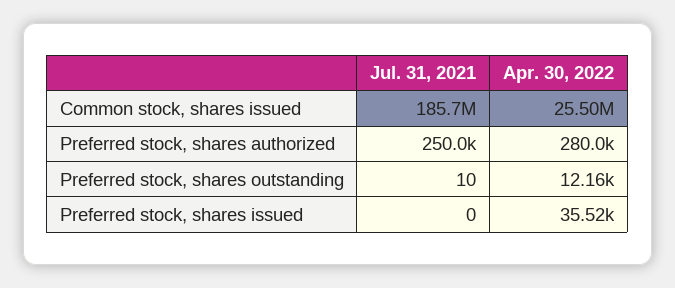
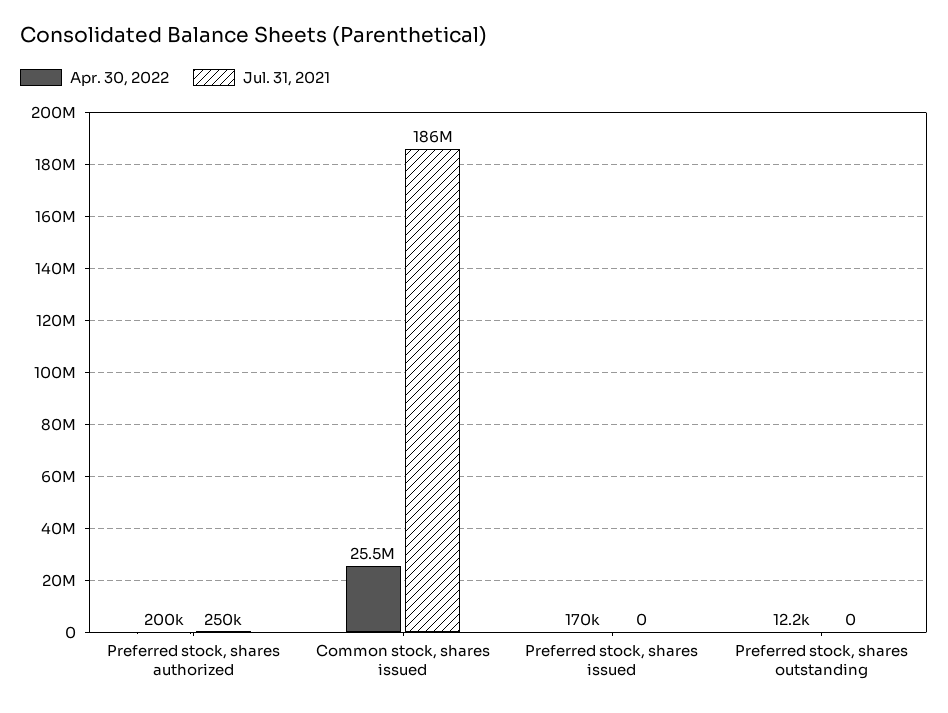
Apr. 30, 2022, Preferred stock, shares authorized: 280000 -> 200000
Jul. 31, 2021, Preferred stock, shares outstanding: 10 -> 0
Apr. 30, 2022, Preferred stock, shares issued: 35520 -> 170000

